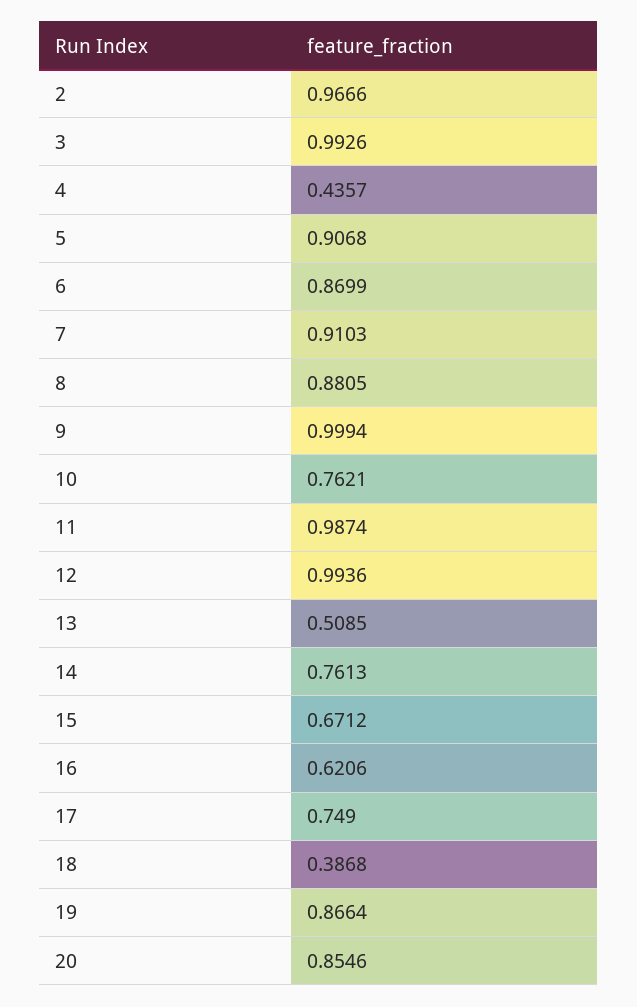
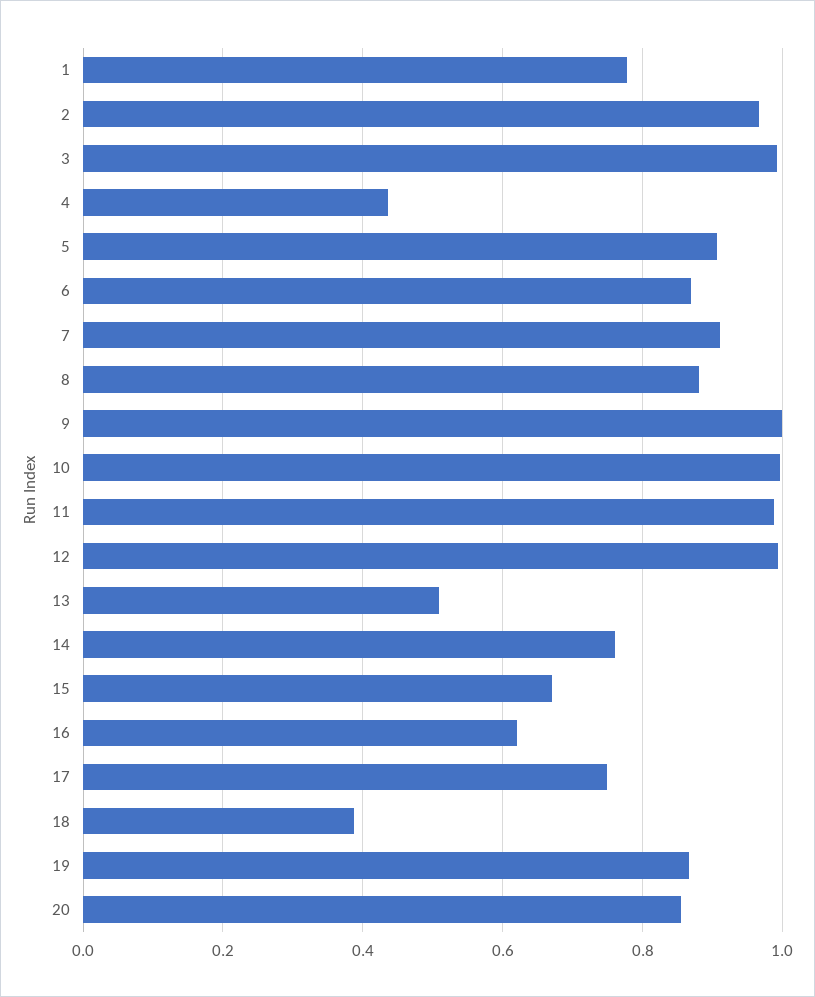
10: 0.7621 -> 1
1: none -> 0.78

